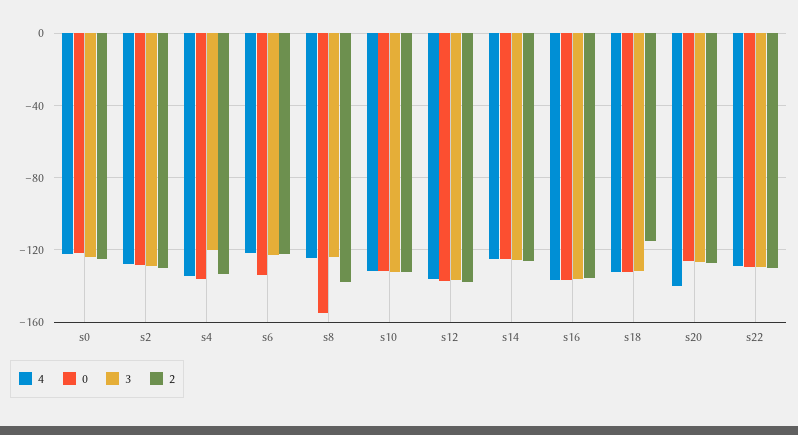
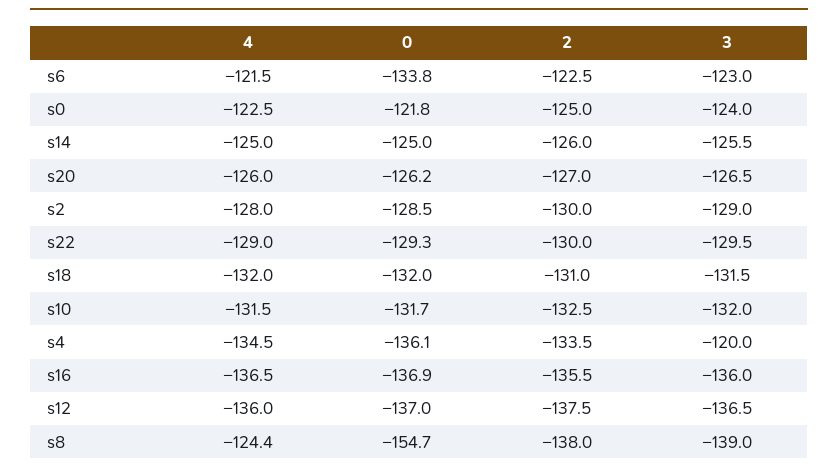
3, s8: -125 -> -139
2, s18: -115 -> -131
4, s20: -140 -> -126

